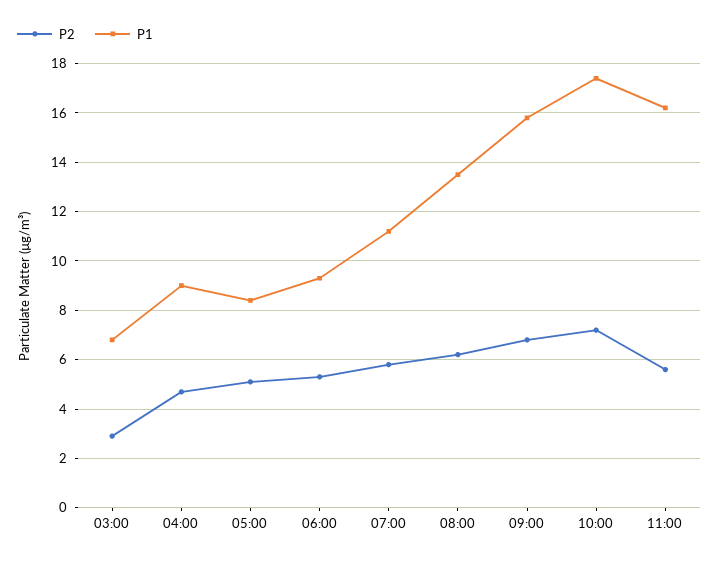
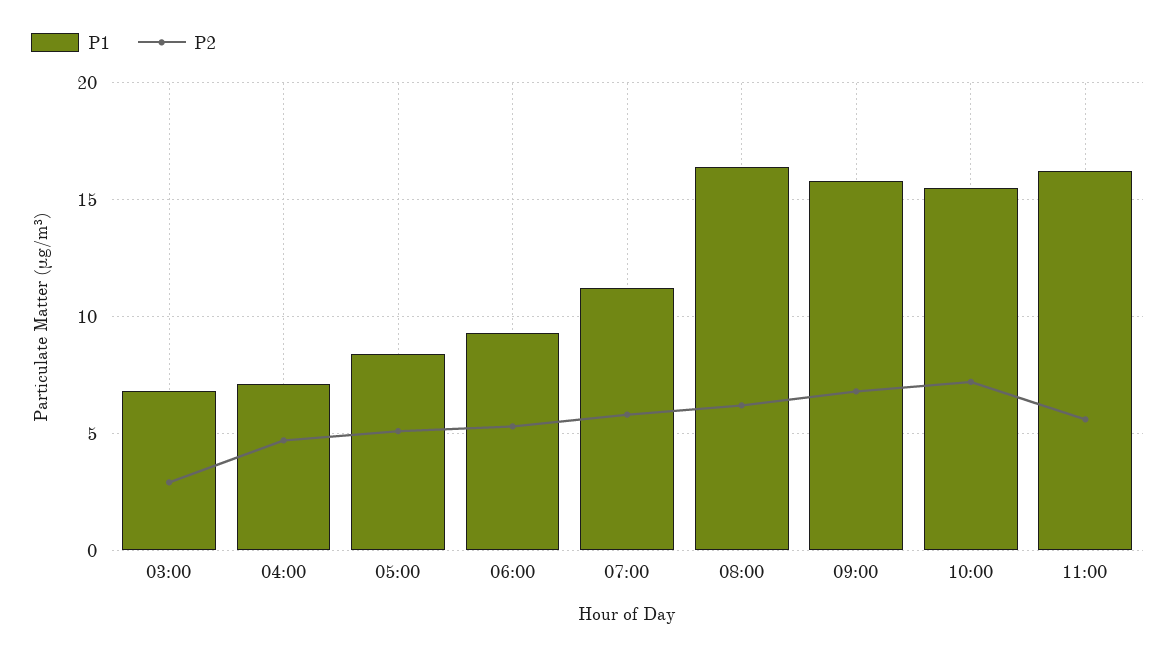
P1, 04:00: 9 -> 7
P1, 08:00: 13.5 -> 16.5
P1, 10:00: 17.5 -> 15.5

